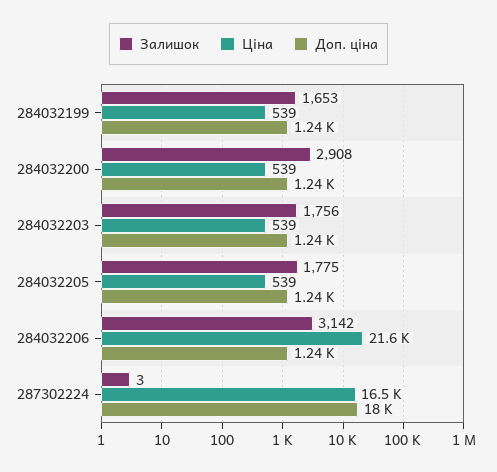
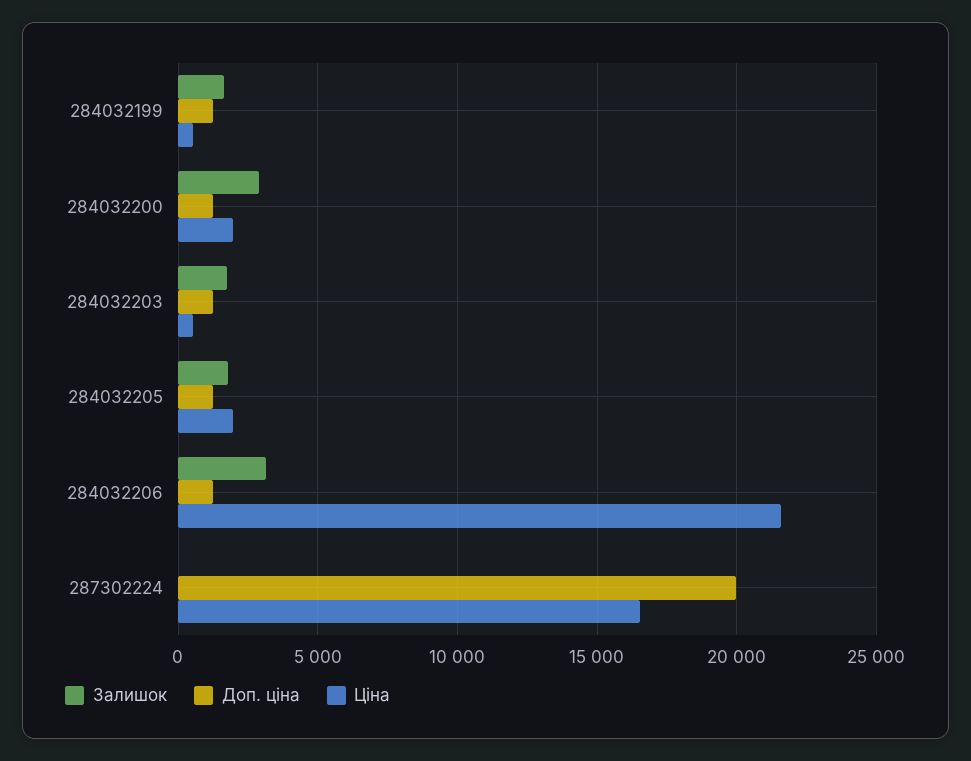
Ціна, 284032200: 539 -> 2000
Ціна, 284032205: 539 -> 2000
Доп. ціна, 287302224: 18000 -> 20000

